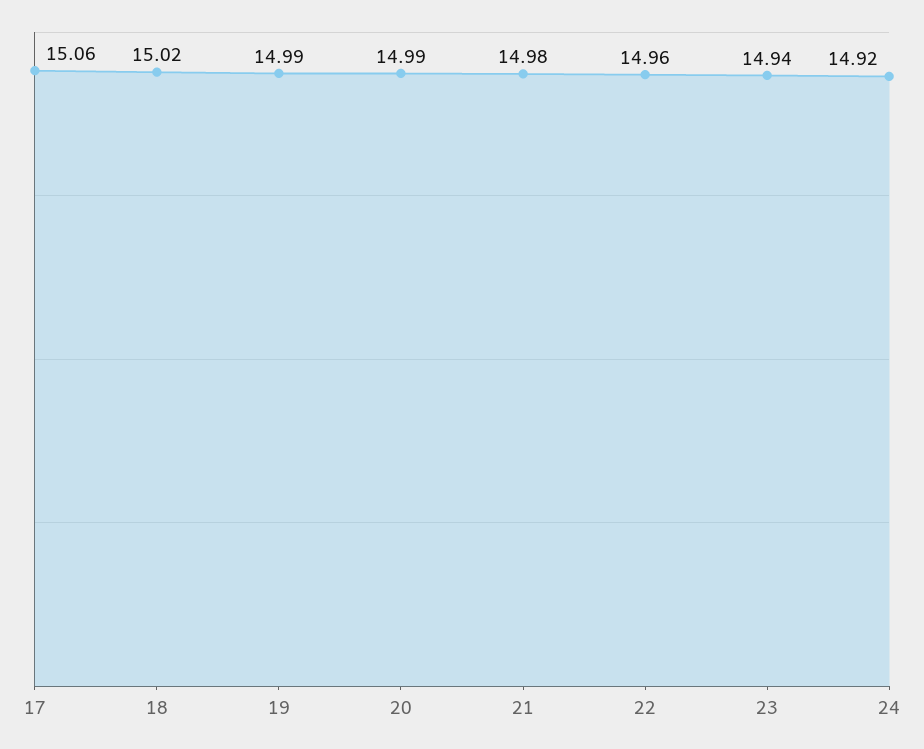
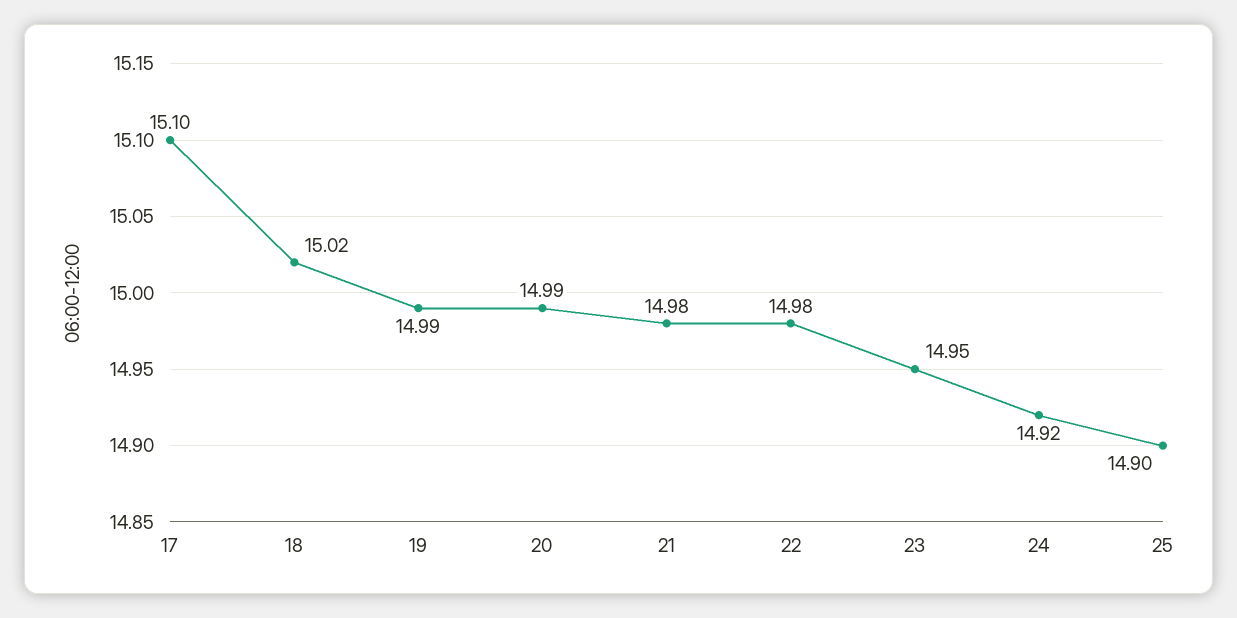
17: 15.06 -> 15.1
22: 14.96 -> 14.98
23: 14.94 -> 14.95
25: none -> 14.9

